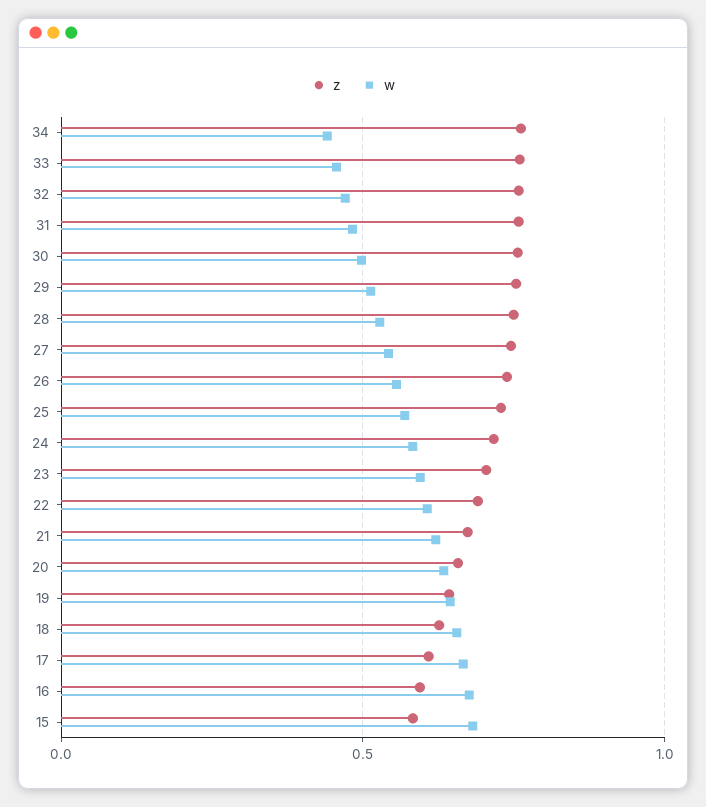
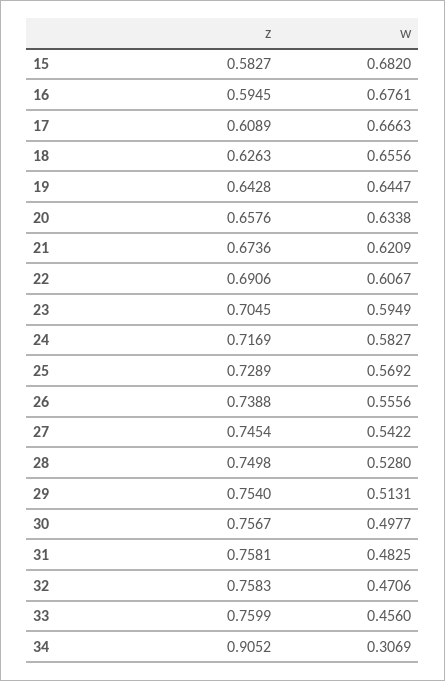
z, 34: 0.75 -> 0.9052
w, 34: 0.45 -> 0.3069

